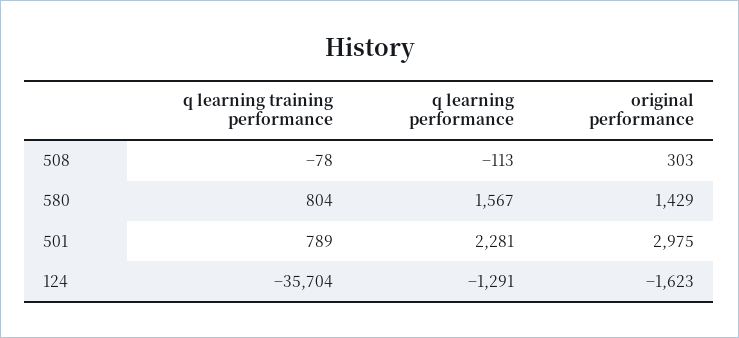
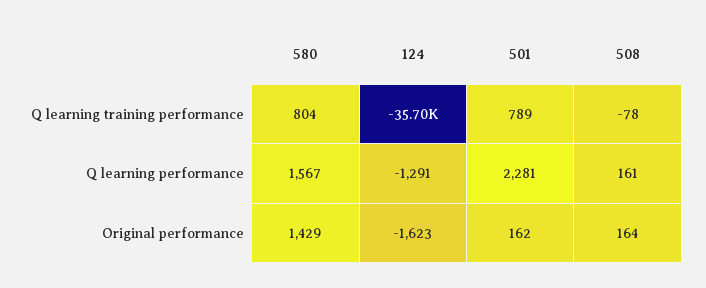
q learning performance, 508: -113 -> 161
original performance, 508: 303 -> 164
original performance, 501: 2975 -> 162

